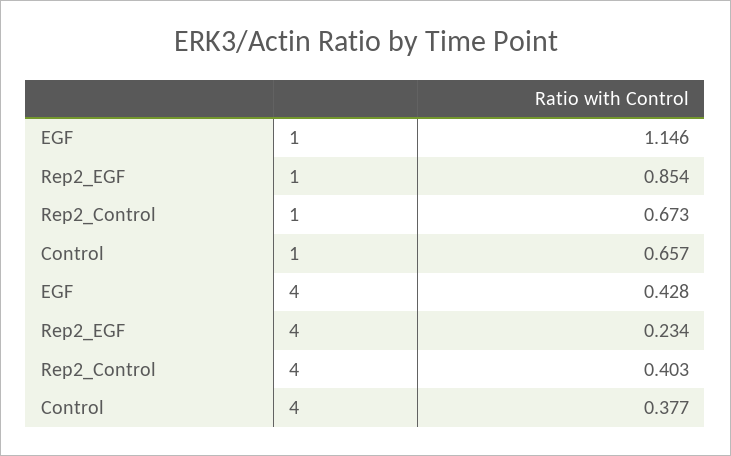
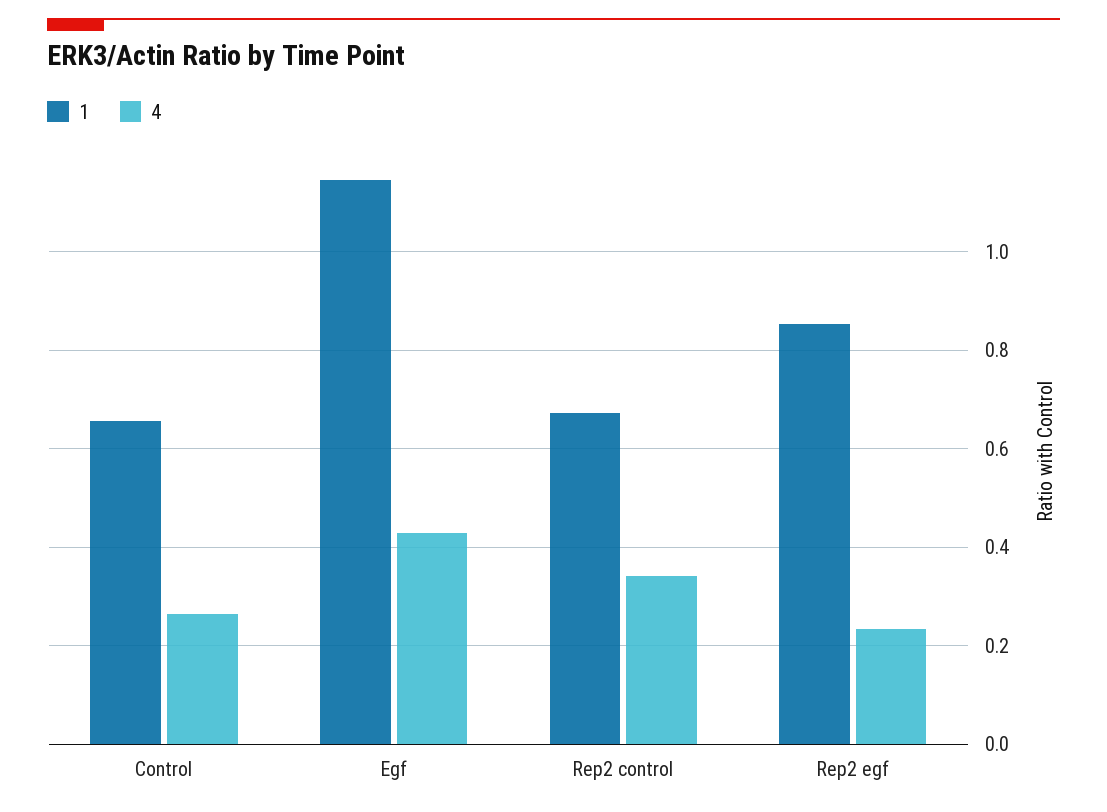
4, Rep2_Control: 0.403 -> 0.34
4, Control: 0.377 -> 0.26

